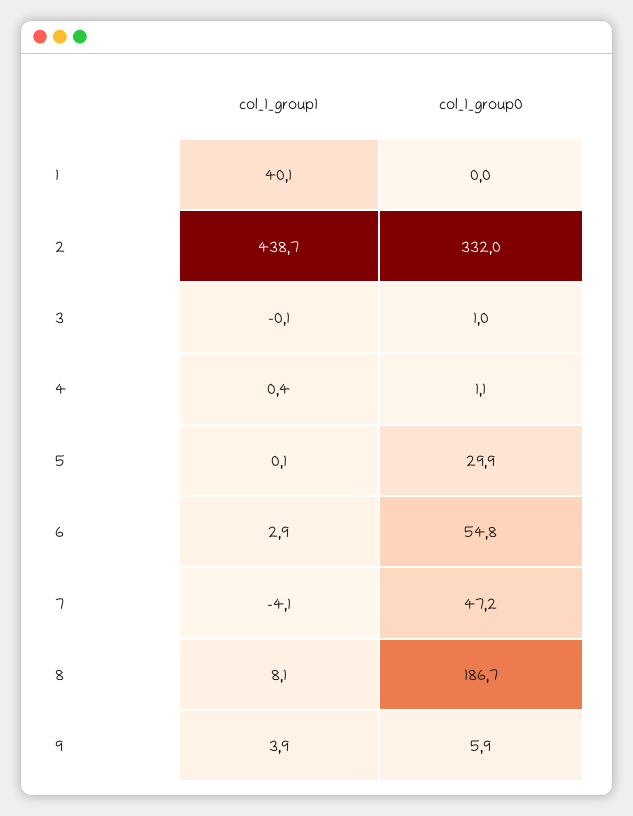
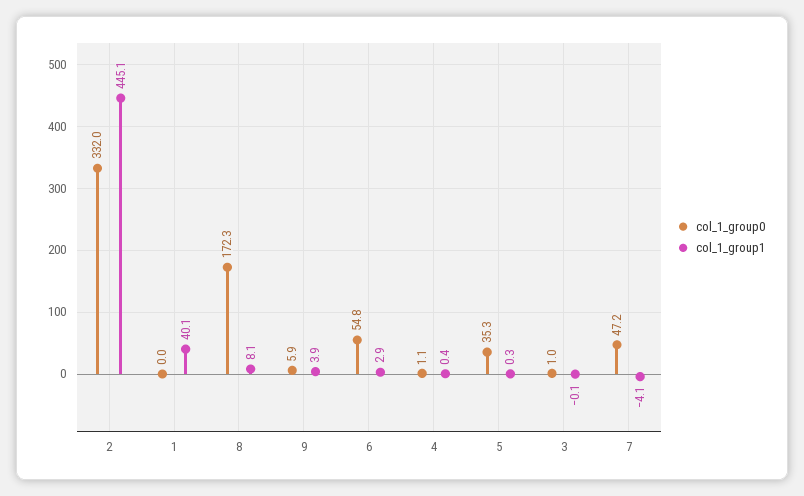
col_1_group1, 2: 438.7 -> 445.1
col_1_group1, 5: 0.1 -> 0.3
col_1_group0, 5: 29.9 -> 35.3
col_1_group0, 8: 186.7 -> 172.3

